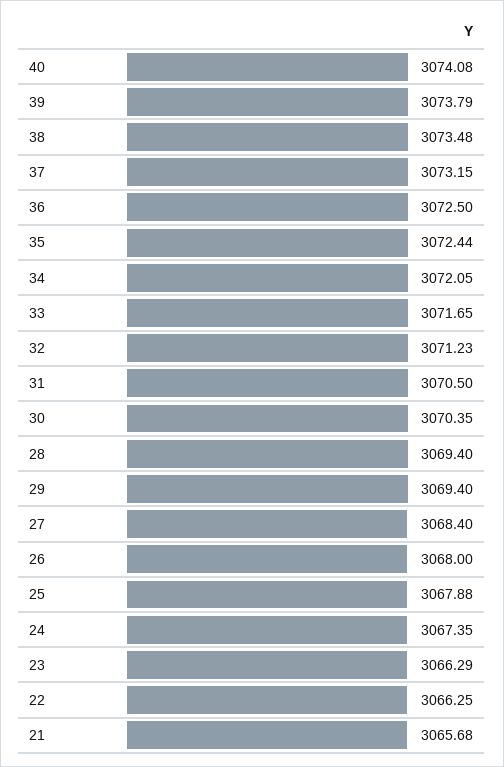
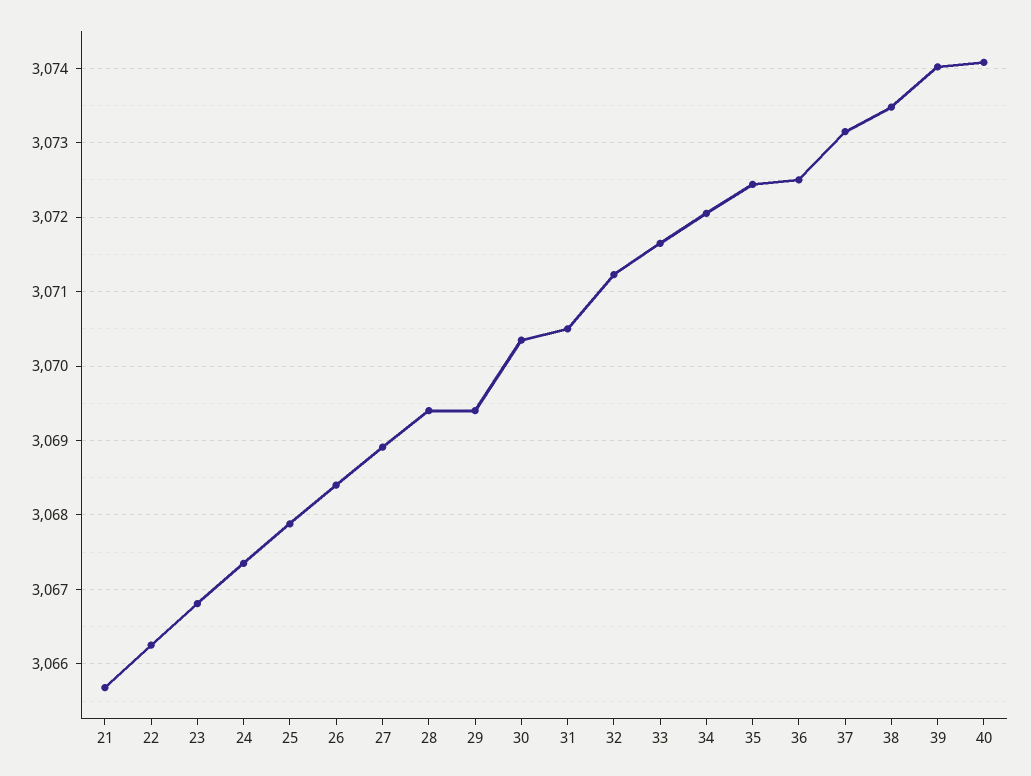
39: 3073.79 -> 3074
27: 3068.4 -> 3068.9
26: 3068 -> 3068.4
23: 3066.29 -> 3066.8

